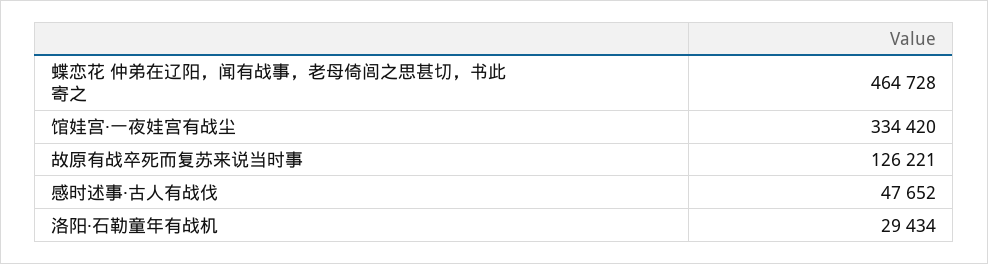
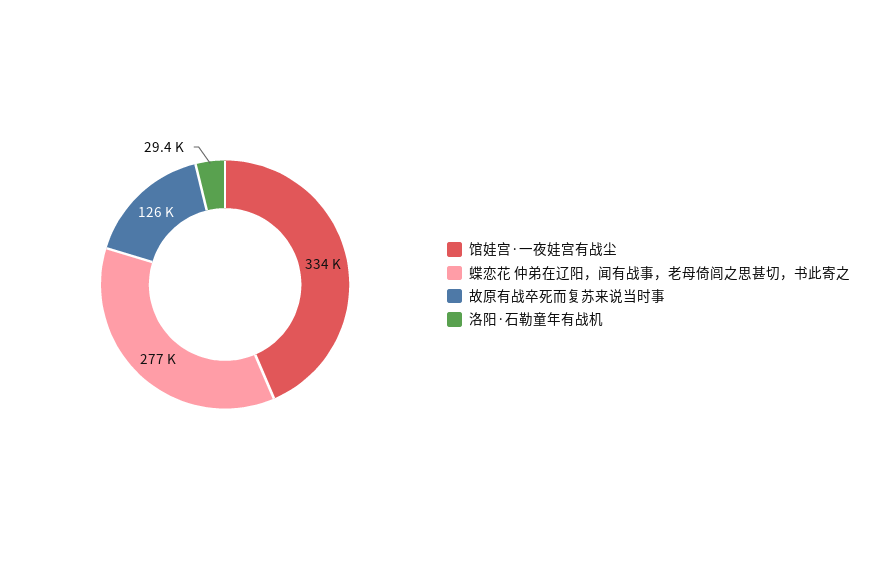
蝶恋花 仲弟在辽阳，闻有战事，老母倚闾之思甚切，书此寄之: 464728 -> 277000
感时述事·古人有战伐: 47652 -> none

